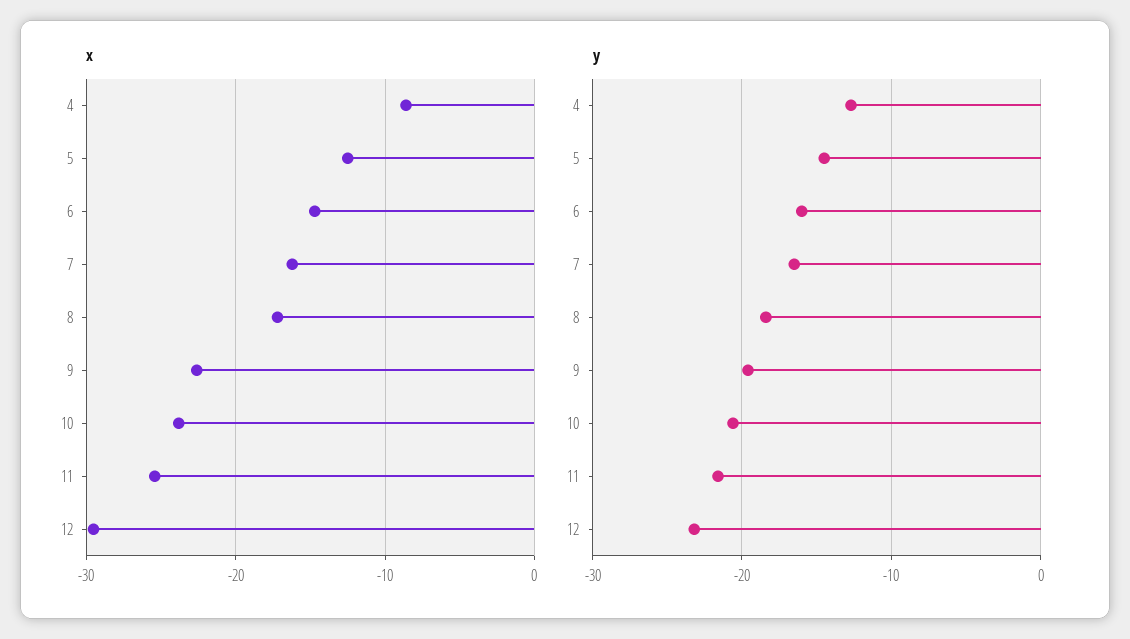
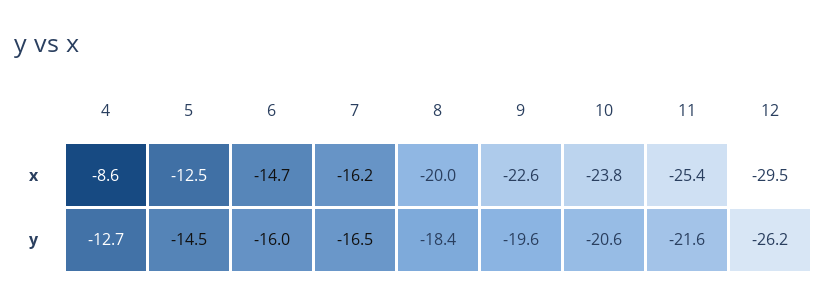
x, 8: -17 -> -20
y, 12: -23 -> -26.2

